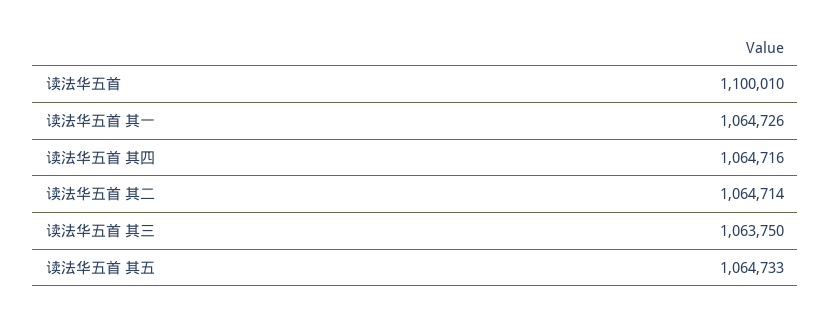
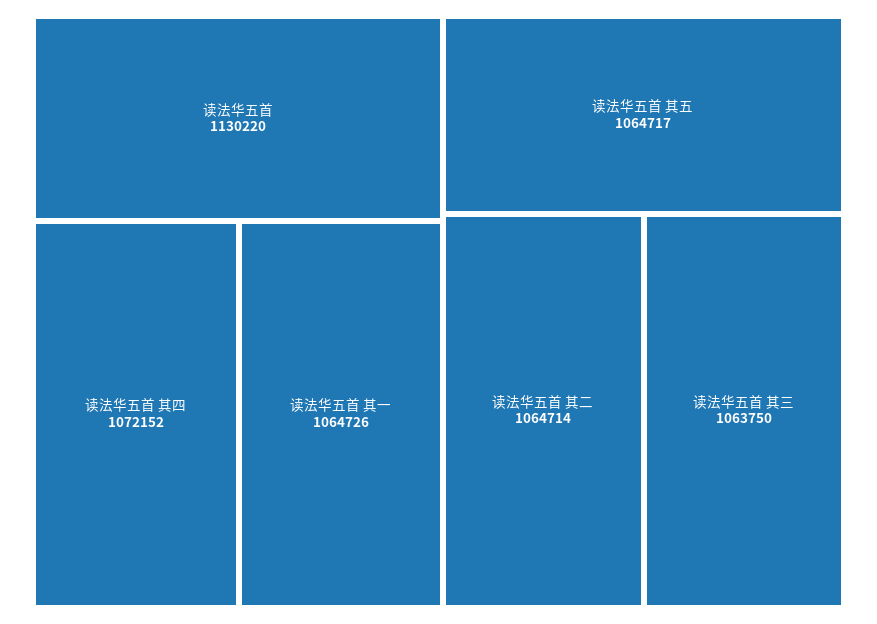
读法华五首: 1100010 -> 1130220
读法华五首 其四: 1064716 -> 1072152
读法华五首 其五: 1064733 -> 1064717

